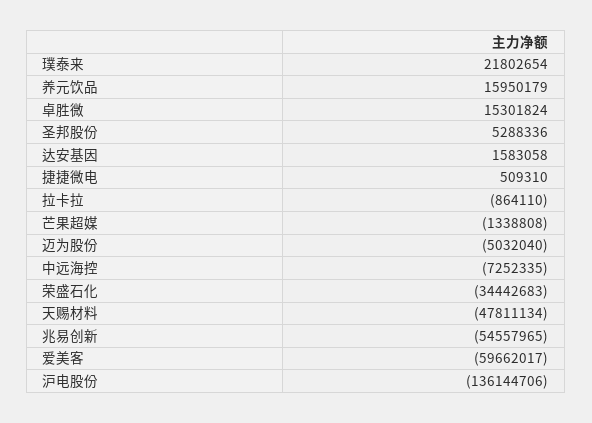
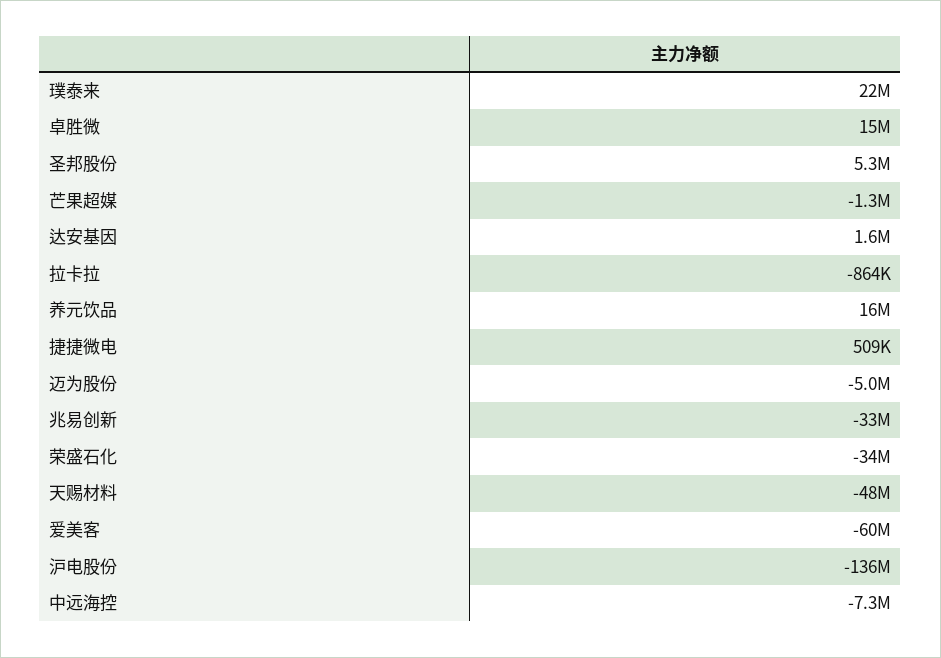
兆易创新: -54557965 -> -33000000

